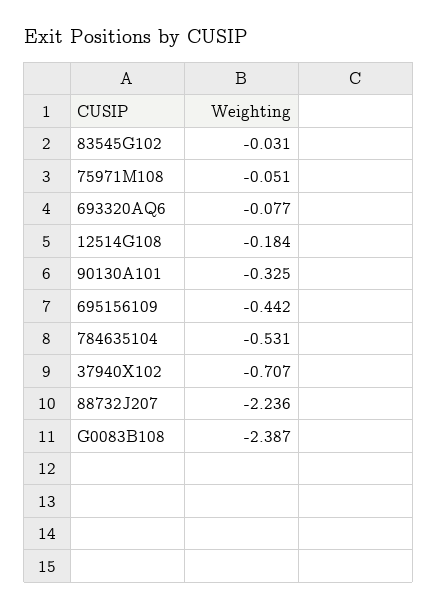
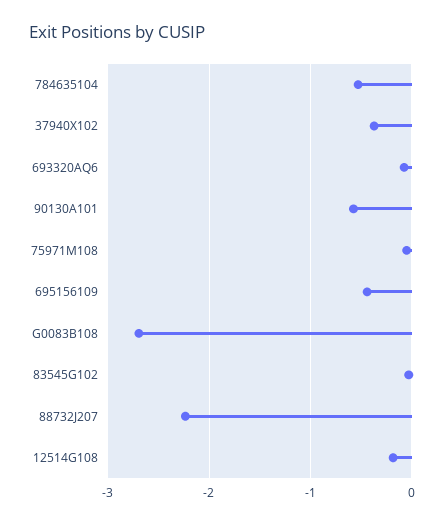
90130A101: -0.325 -> -0.6
37940X102: -0.707 -> -0.4
G0083B108: -2.387 -> -2.7

